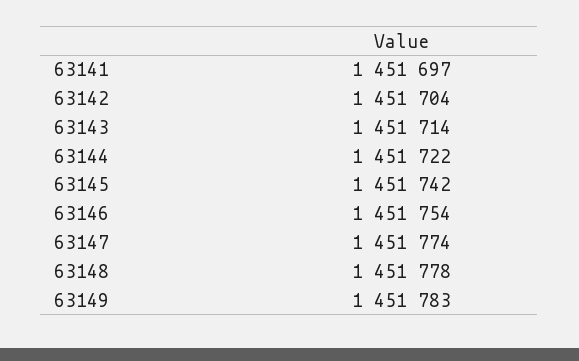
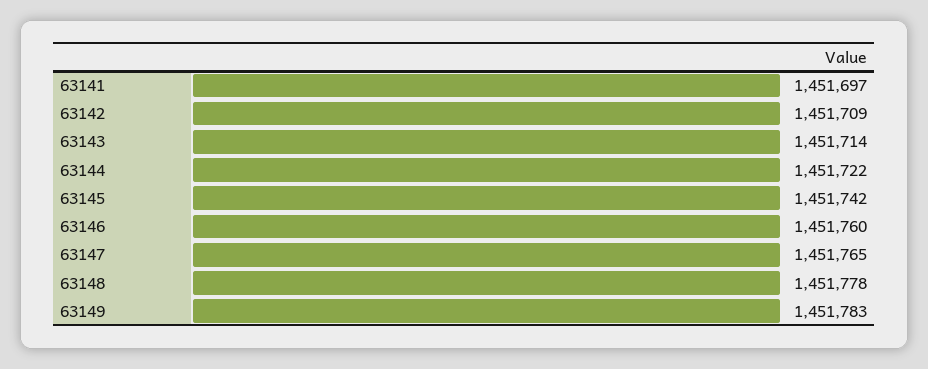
63142: 1451704 -> 1451709
63146: 1451754 -> 1451760
63147: 1451774 -> 1451765

